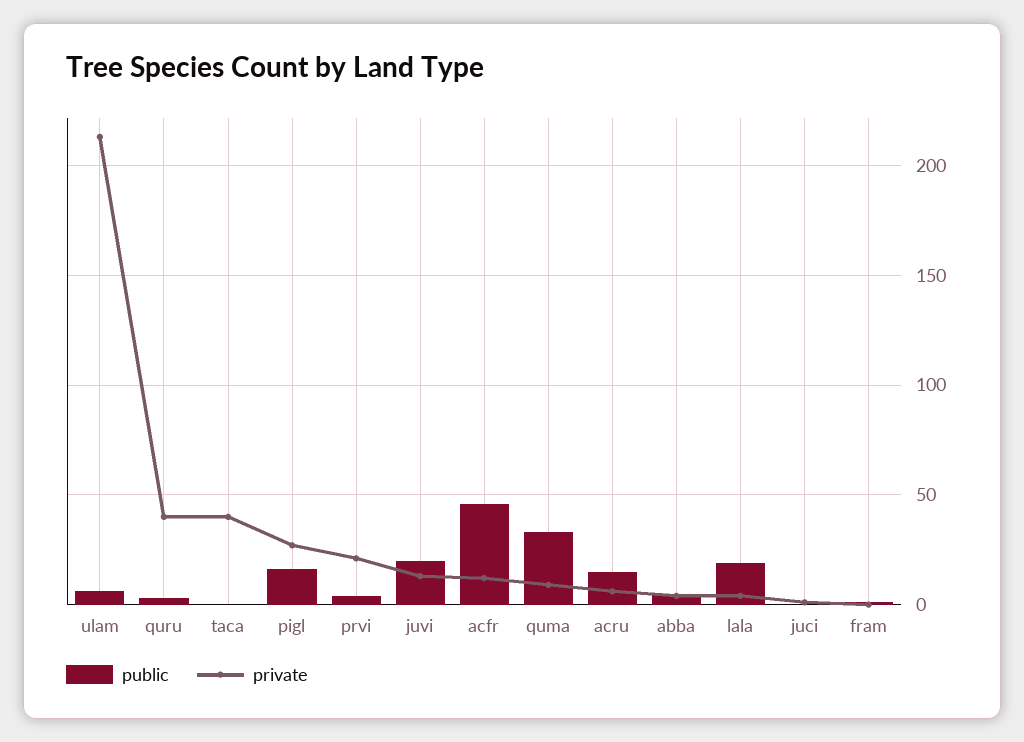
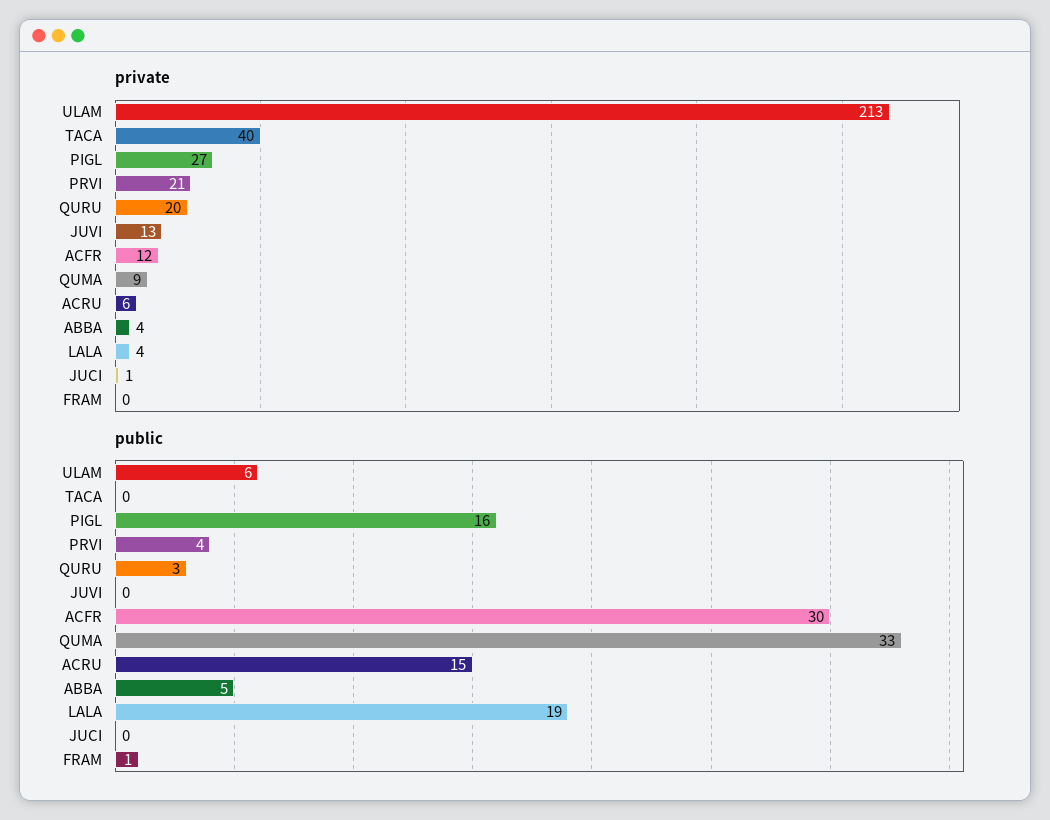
private, quru: 40 -> 20
public, juvi: 20 -> 0
public, acfr: 45 -> 30

